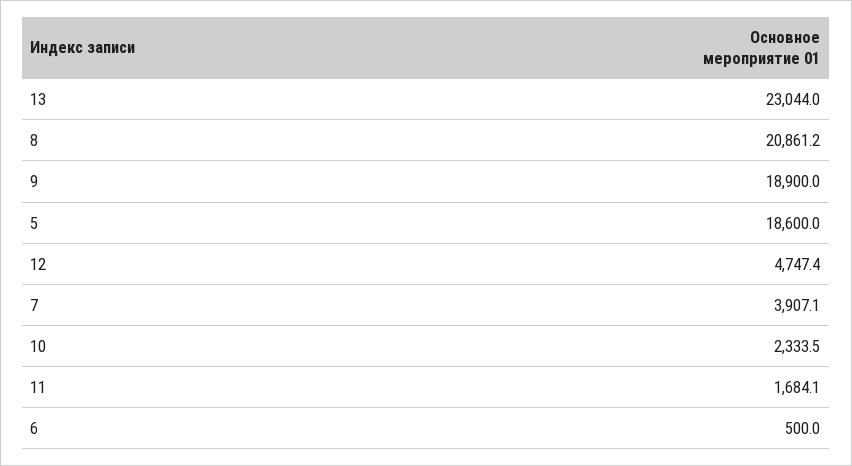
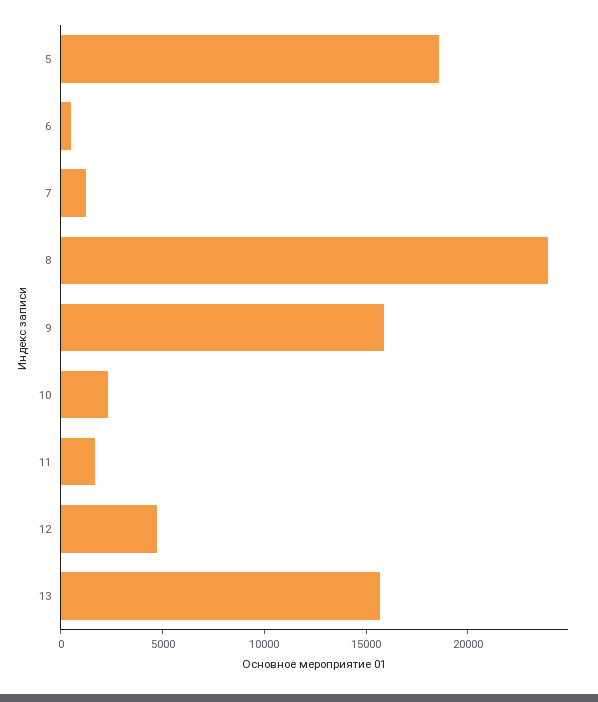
13: 23044 -> 16000
8: 20861.2 -> 24000
9: 18900 -> 16000
7: 3907.1 -> 1000

